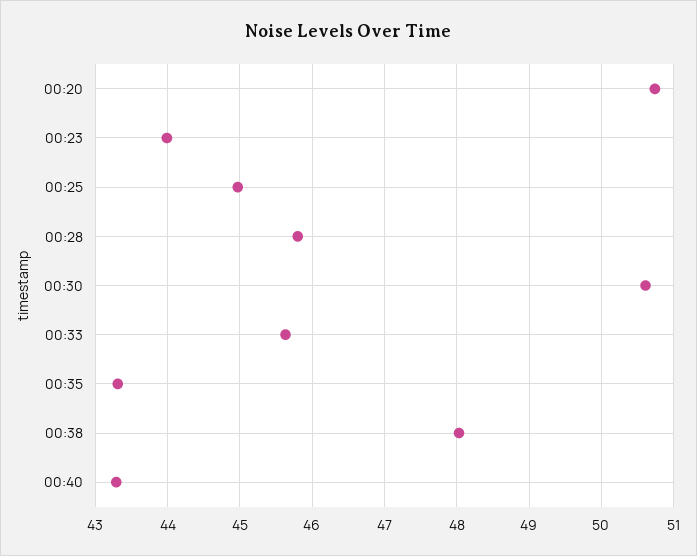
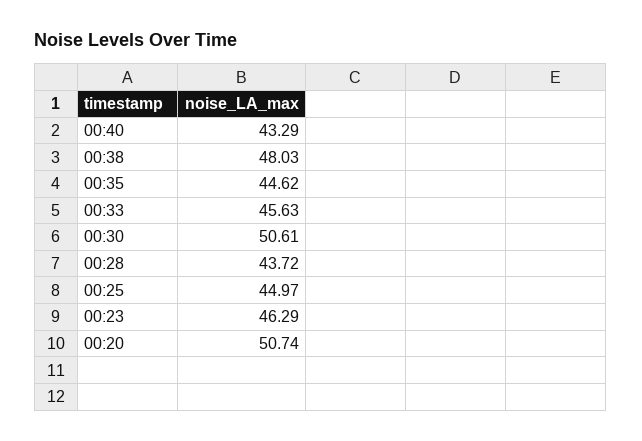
00:23: 44 -> 46.29
00:28: 45.8 -> 43.72
00:35: 43.3 -> 44.62

